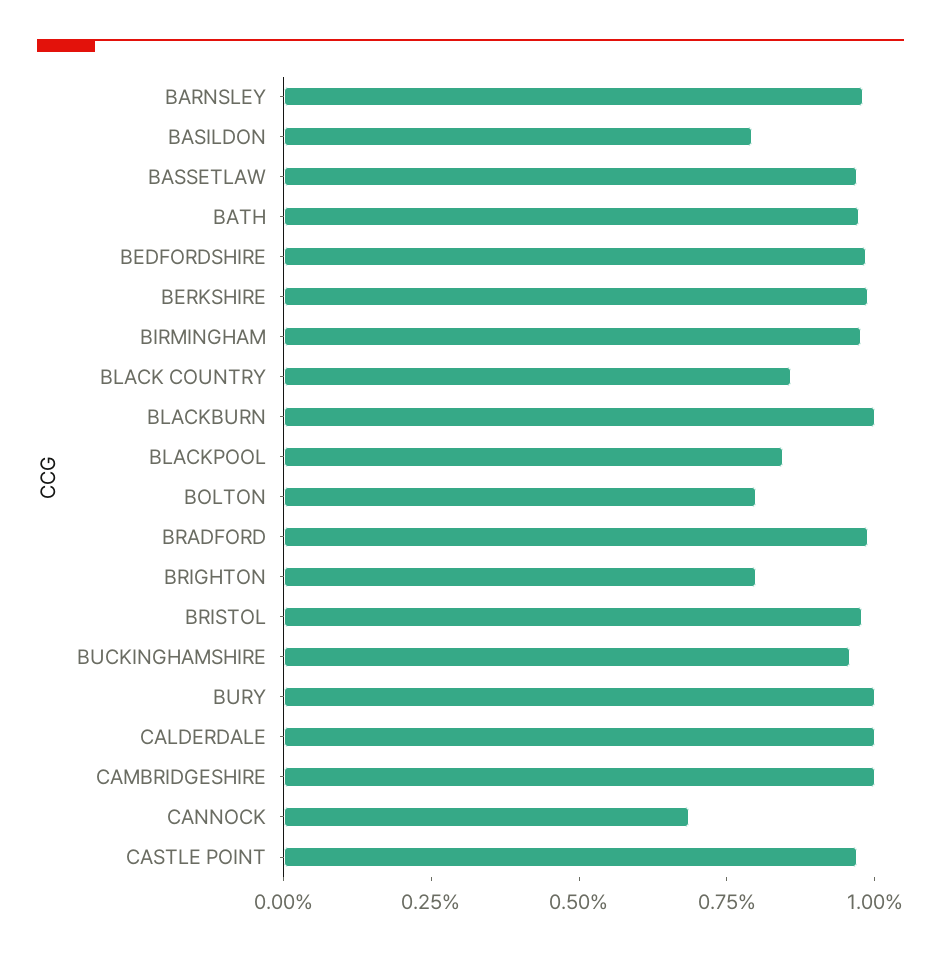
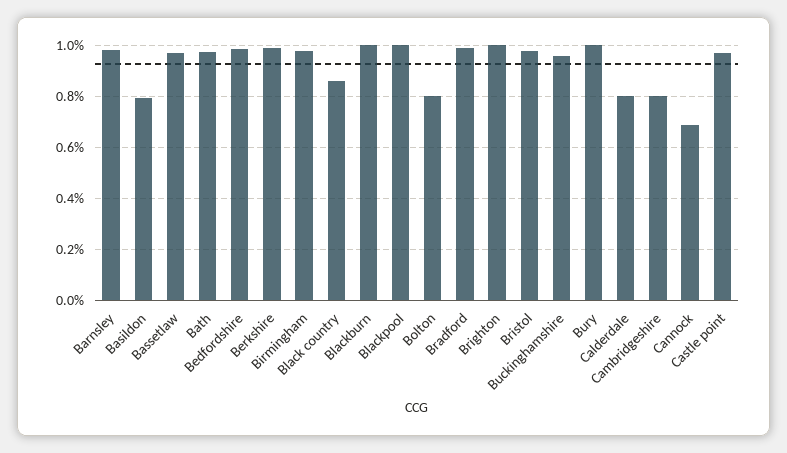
BLACKPOOL: 0.85 -> 1
BRIGHTON: 0.8 -> 1
CALDERDALE: 1 -> 0.8
CAMBRIDGESHIRE: 1 -> 0.8

